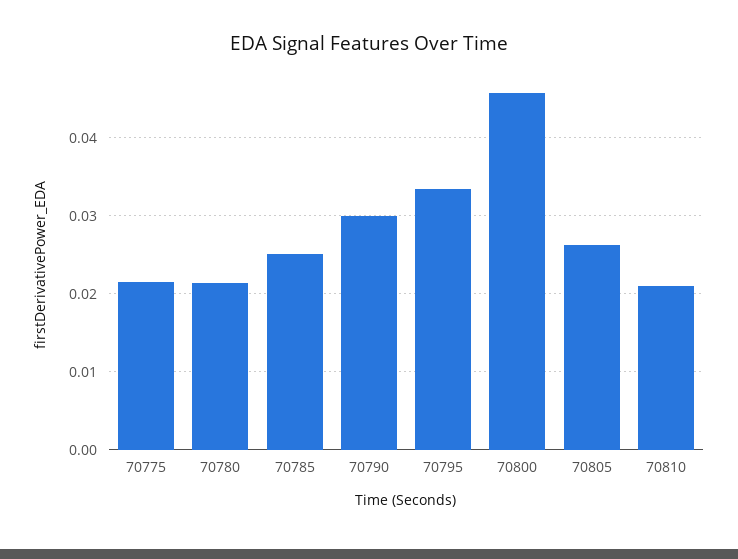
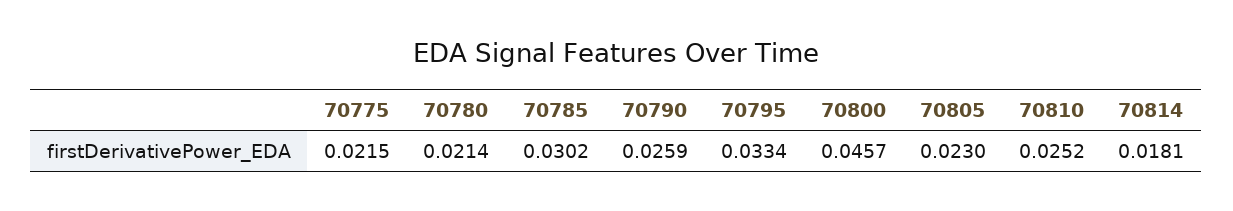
70785: 0.025 -> 0.0302
70790: 0.03 -> 0.0259
70805: 0.026 -> 0.023
70810: 0.021 -> 0.0252
70814: none -> 0.0181

